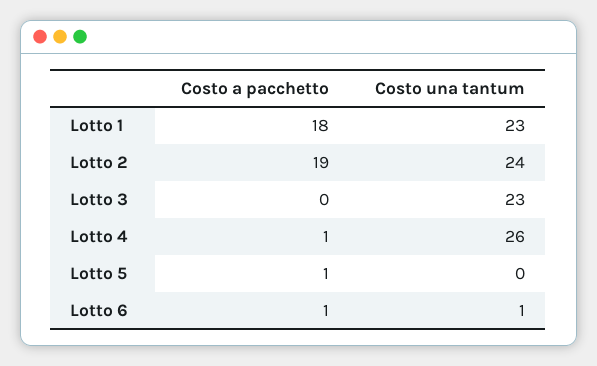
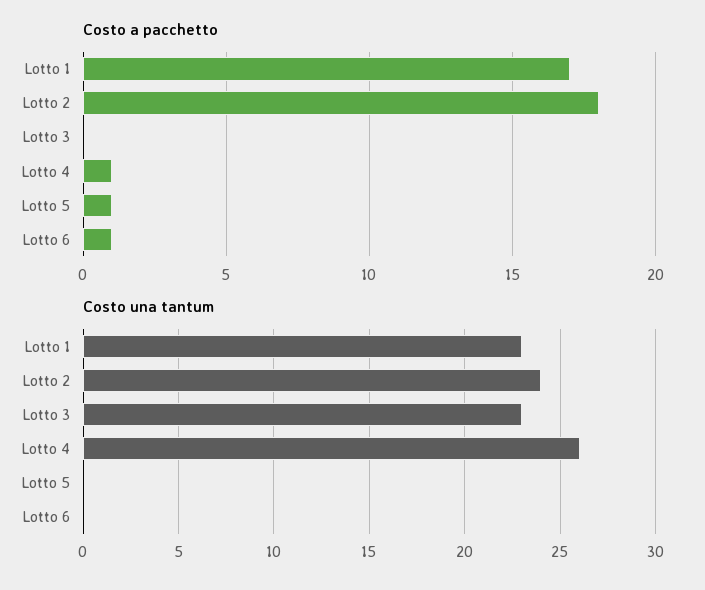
Costo a pacchetto, Lotto 1: 18 -> 17
Costo a pacchetto, Lotto 2: 19 -> 18
Costo una tantum, Lotto 6: 1 -> 0

